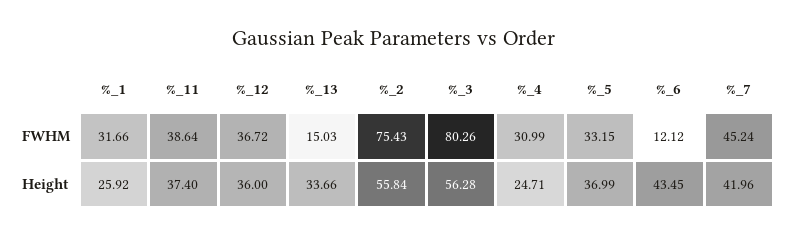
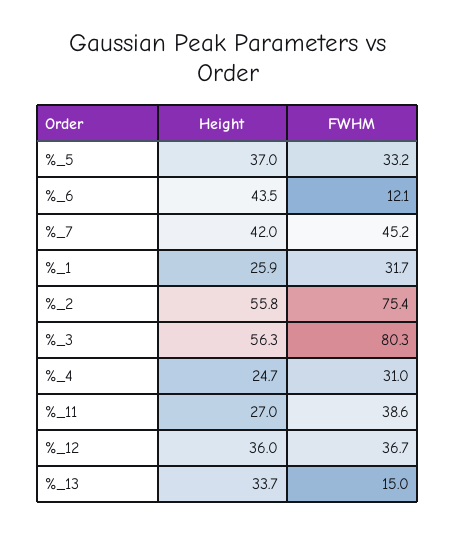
%_11, Height: 37.4 -> 27

